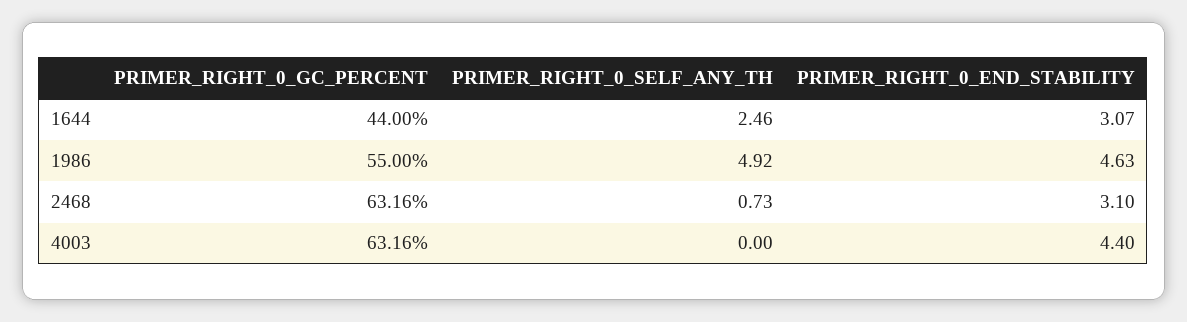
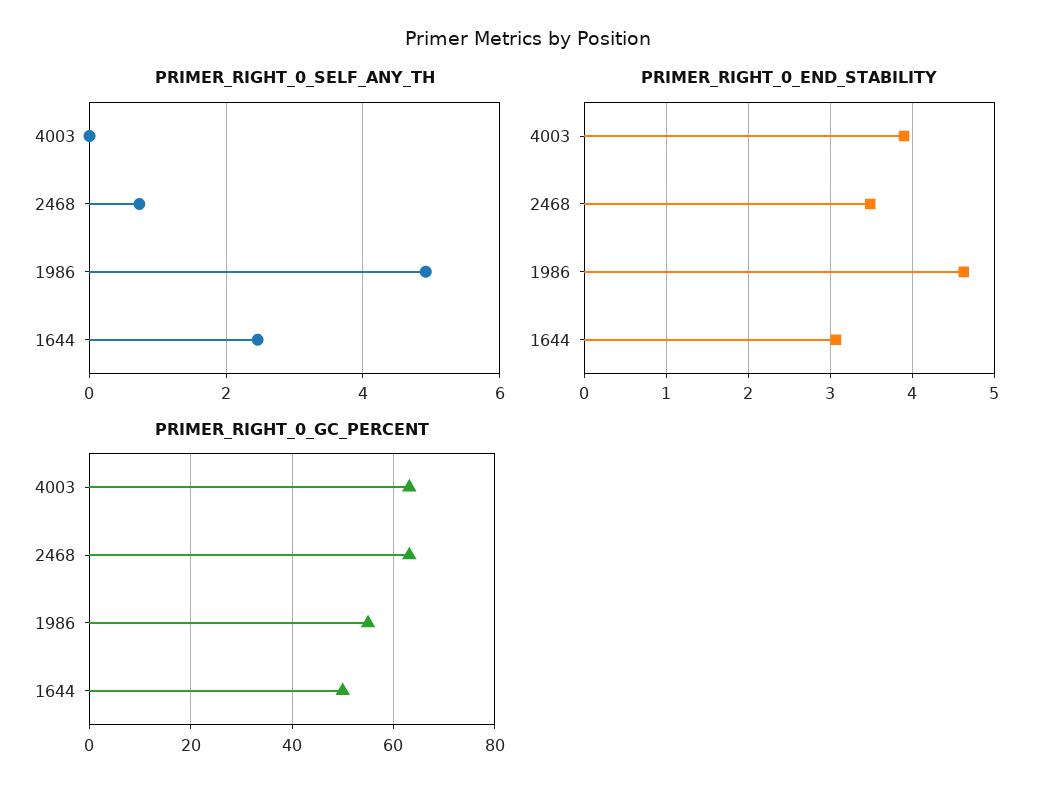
PRIMER_RIGHT_0_GC_PERCENT, 1644: 44 -> 50
PRIMER_RIGHT_0_END_STABILITY, 2468: 3.1 -> 3.5
PRIMER_RIGHT_0_END_STABILITY, 4003: 4.4 -> 3.9

